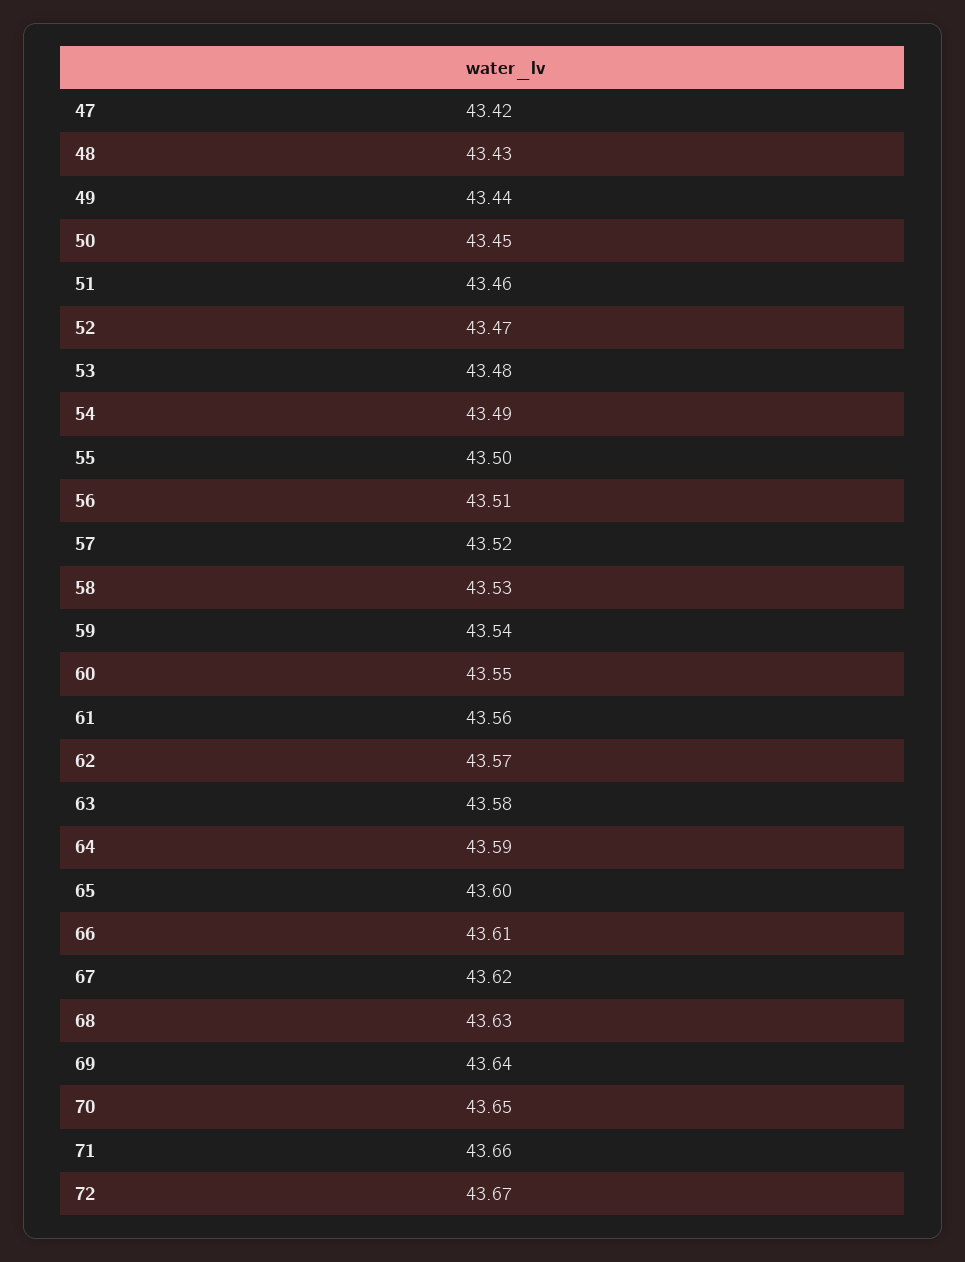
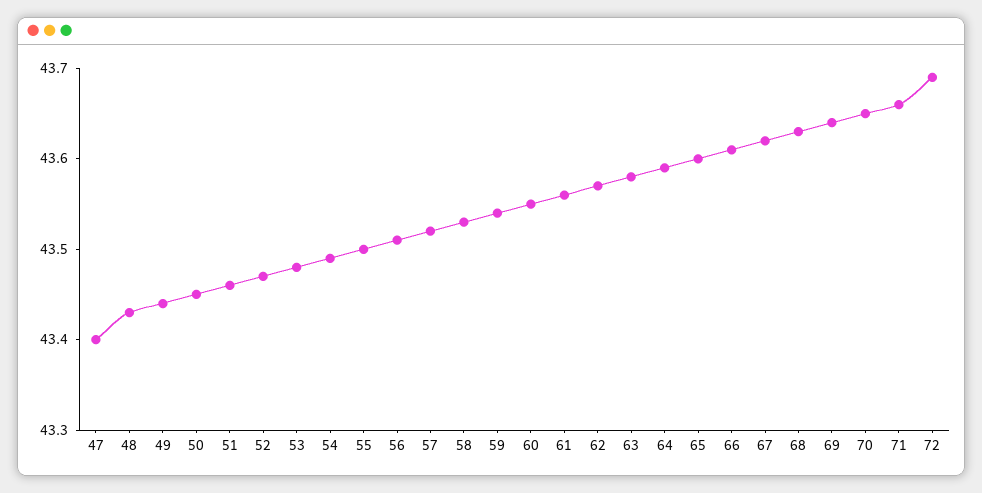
47: 43.42 -> 43.4
72: 43.67 -> 43.69

